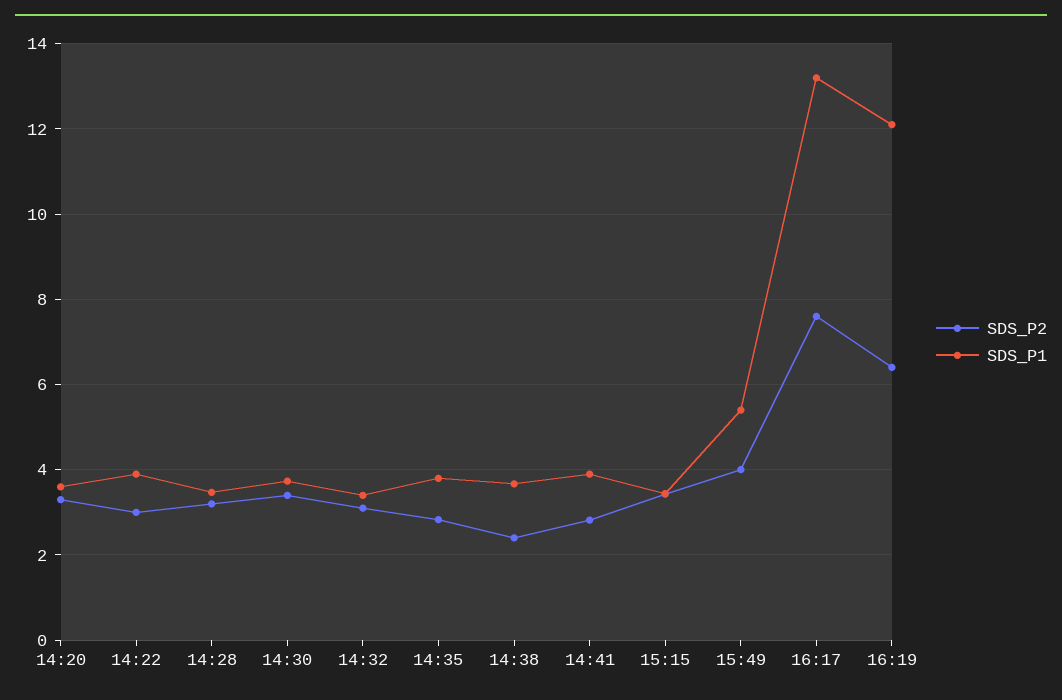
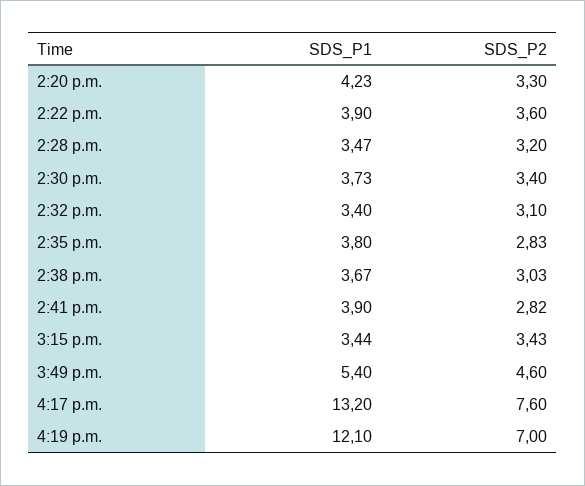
SDS_P1, 14:20: 3.6 -> 4.23
SDS_P2, 14:22: 3 -> 3.6
SDS_P2, 14:38: 2.4 -> 3.03
SDS_P2, 15:49: 4 -> 4.6
SDS_P2, 16:19: 6.4 -> 7

